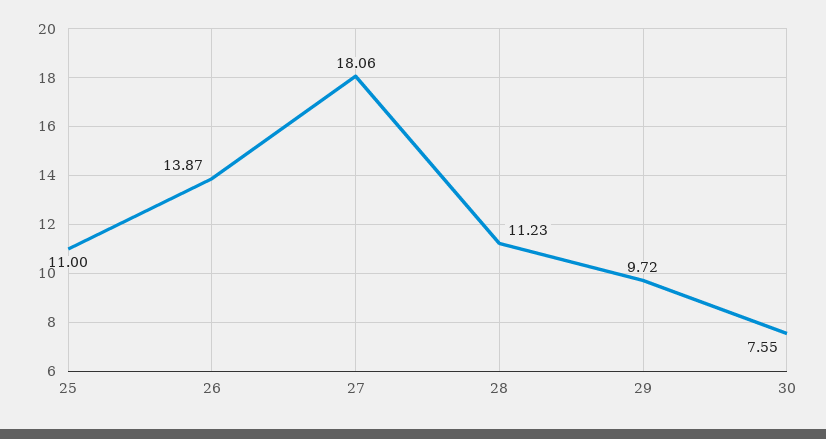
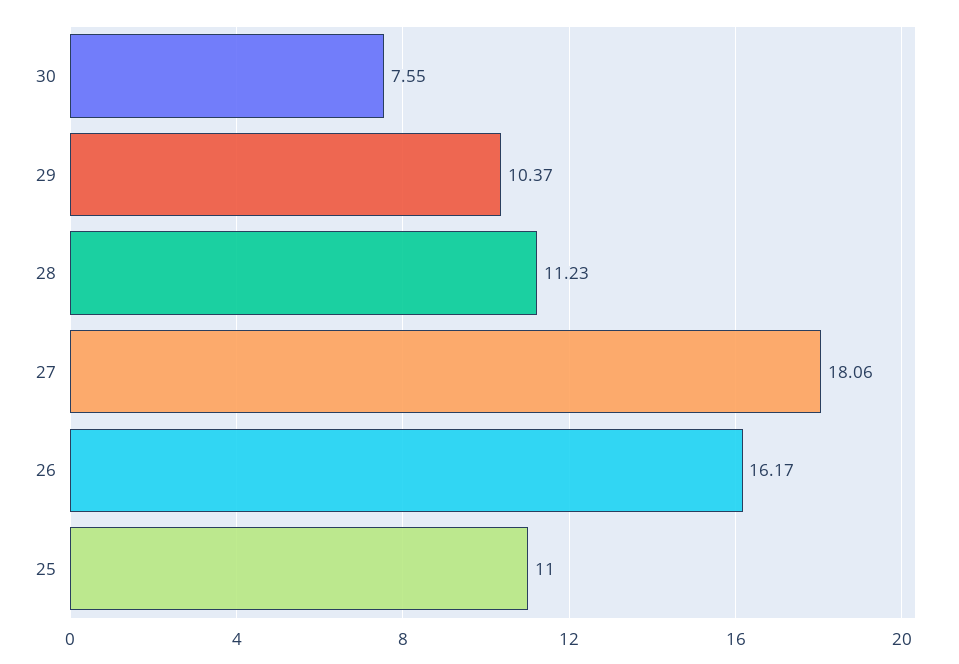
26: 13.87 -> 16.17
29: 9.72 -> 10.37

